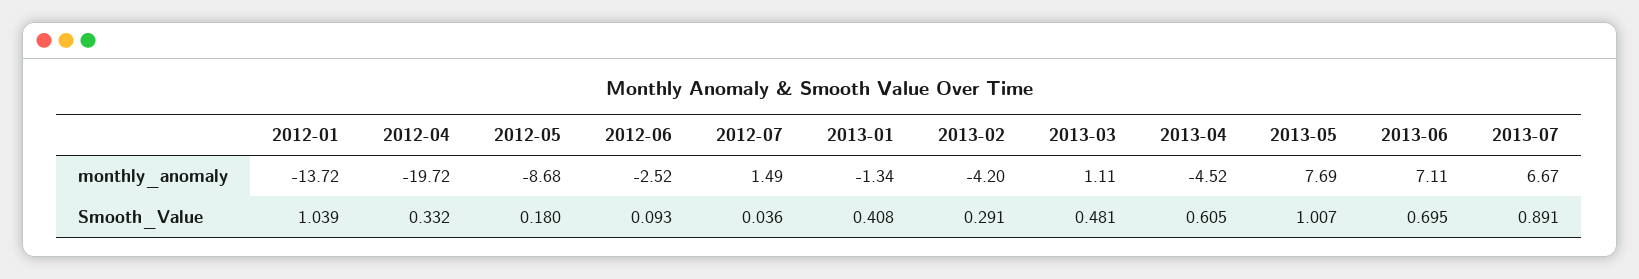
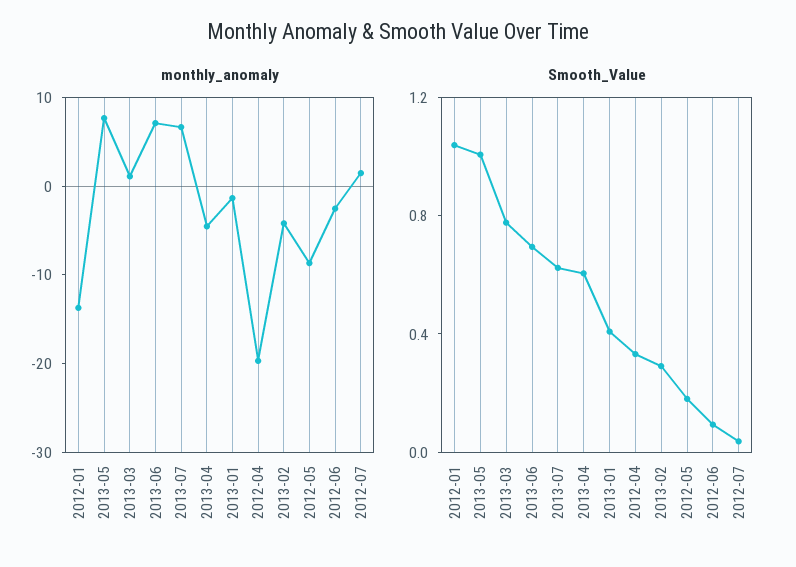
Smooth_Value, 2013-03: 0.481 -> 0.8
Smooth_Value, 2013-07: 0.891 -> 0.6

